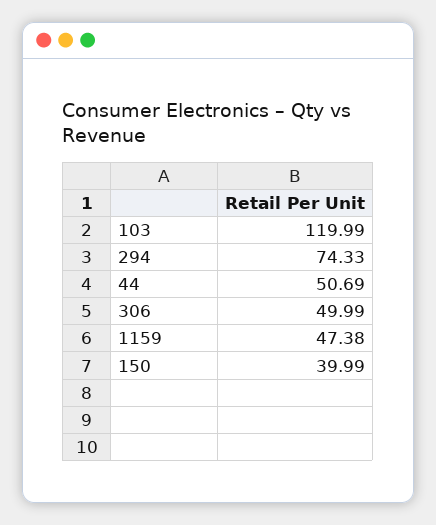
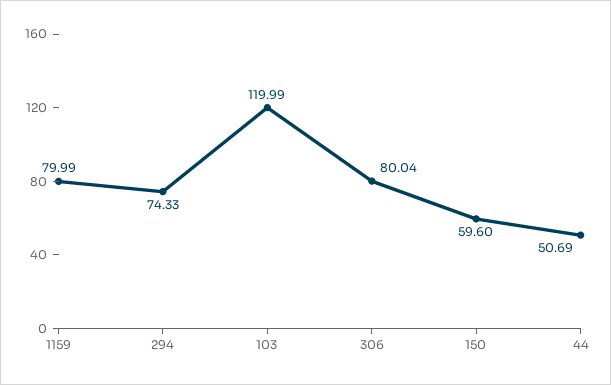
306: 49.99 -> 80.04
1159: 47.38 -> 79.99
150: 39.99 -> 59.6

